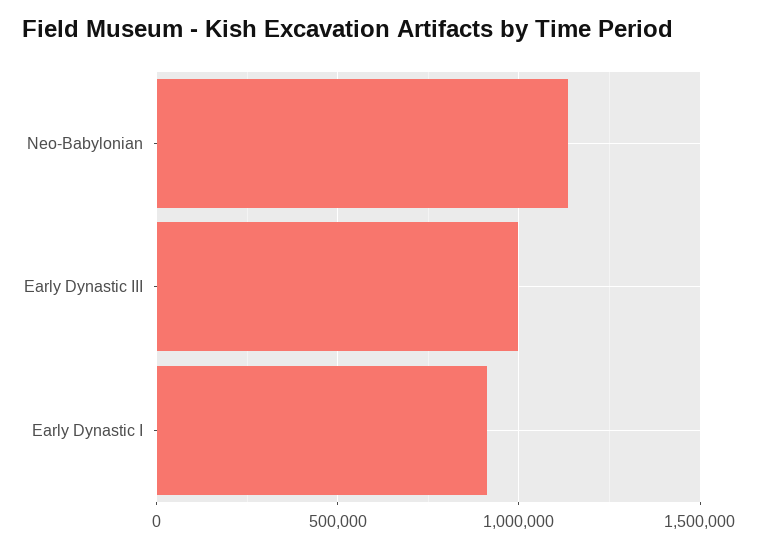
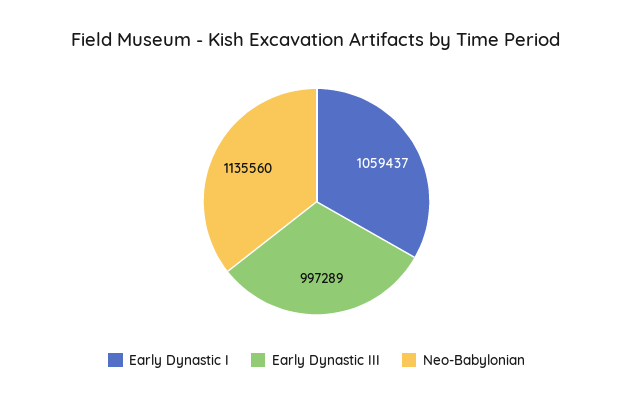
Early Dynastic I: 900000 -> 1059437

